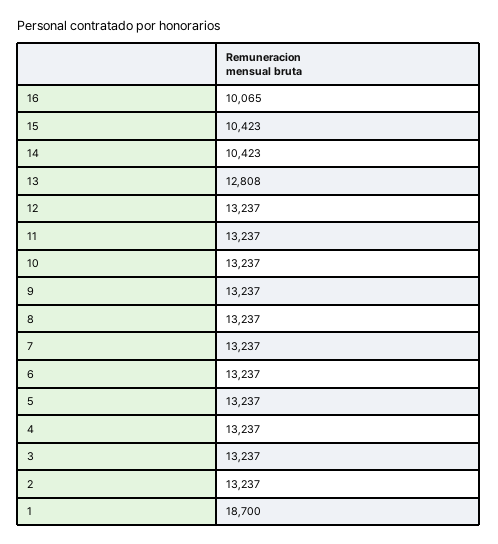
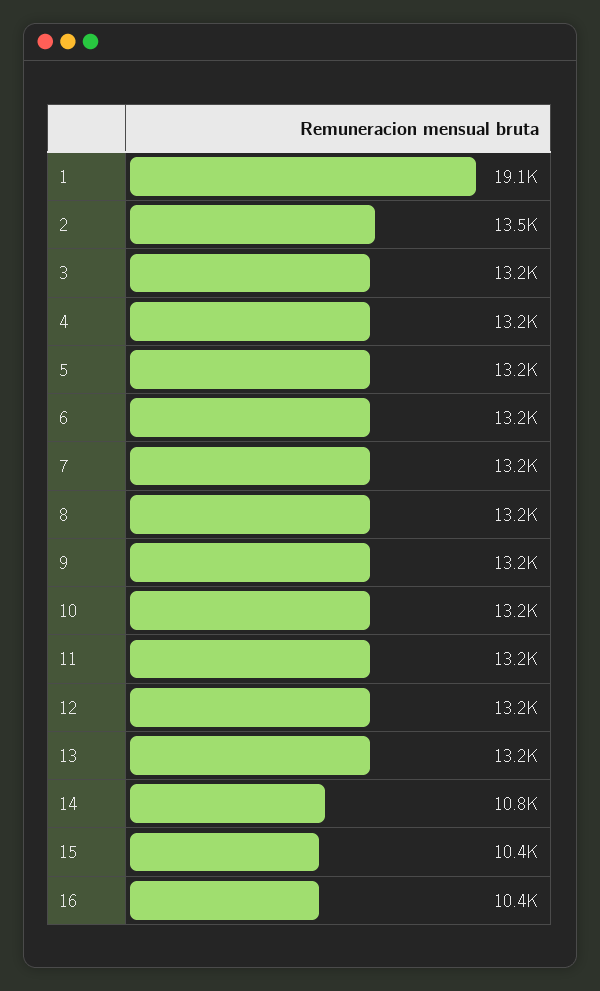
16: 10065 -> 10400
14: 10423 -> 10800
13: 12808 -> 13200
2: 13237 -> 13500
1: 18700 -> 19100

